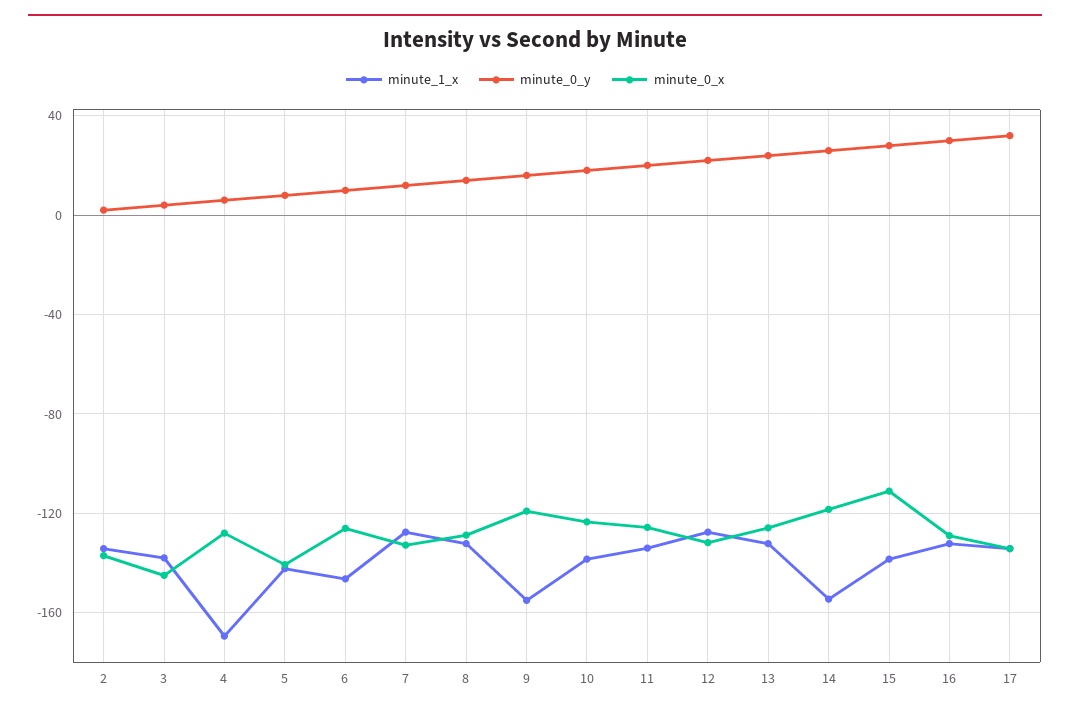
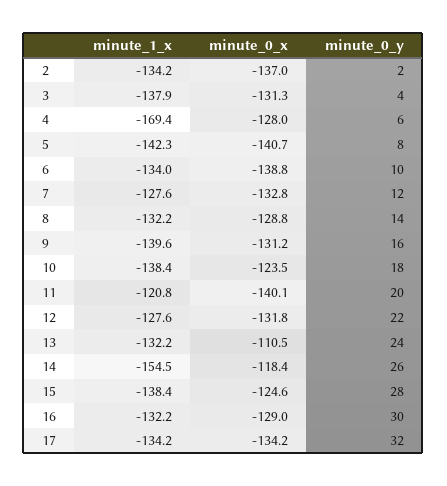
minute_0_x, 3: -145 -> -131.3
minute_1_x, 6: -145 -> -134
minute_0_x, 6: -125 -> -138.8
minute_1_x, 9: -155 -> -139.6
minute_0_x, 9: -120 -> -131.2
minute_1_x, 11: -135 -> -120.8
minute_0_x, 11: -125 -> -140.1
minute_0_x, 13: -125 -> -110.5
minute_0_x, 15: -110 -> -124.6

